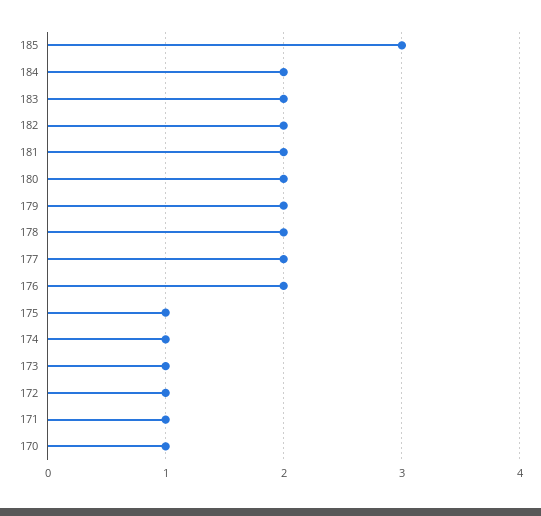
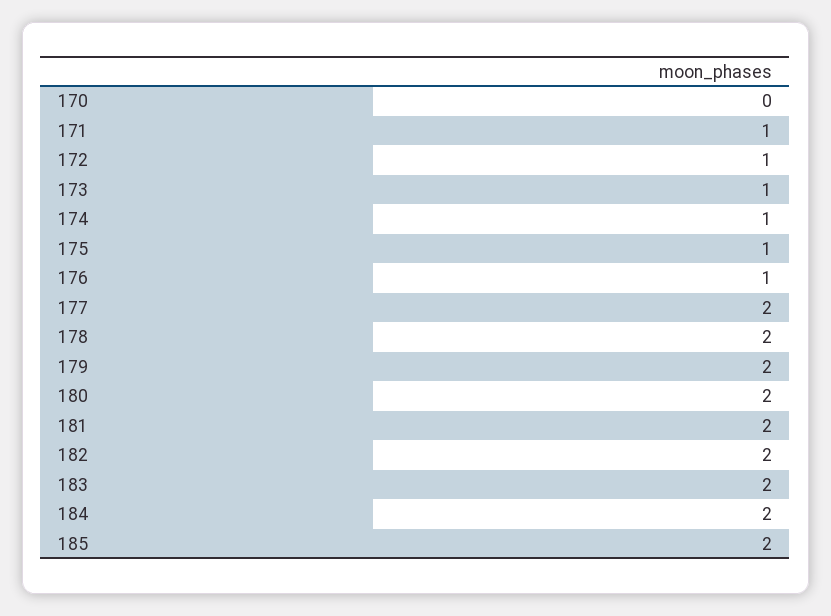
185: 3 -> 2
176: 2 -> 1
170: 1 -> 0

